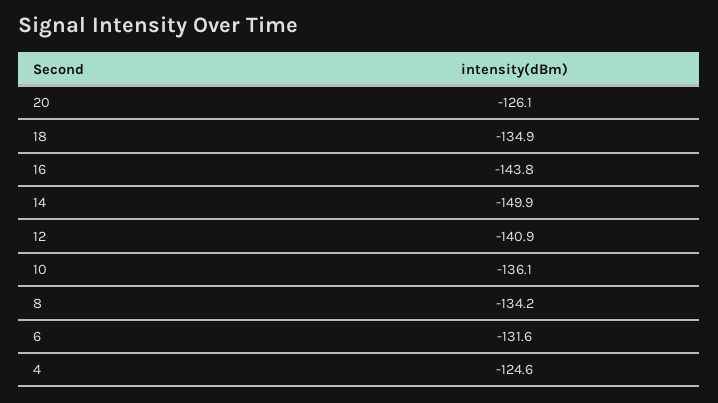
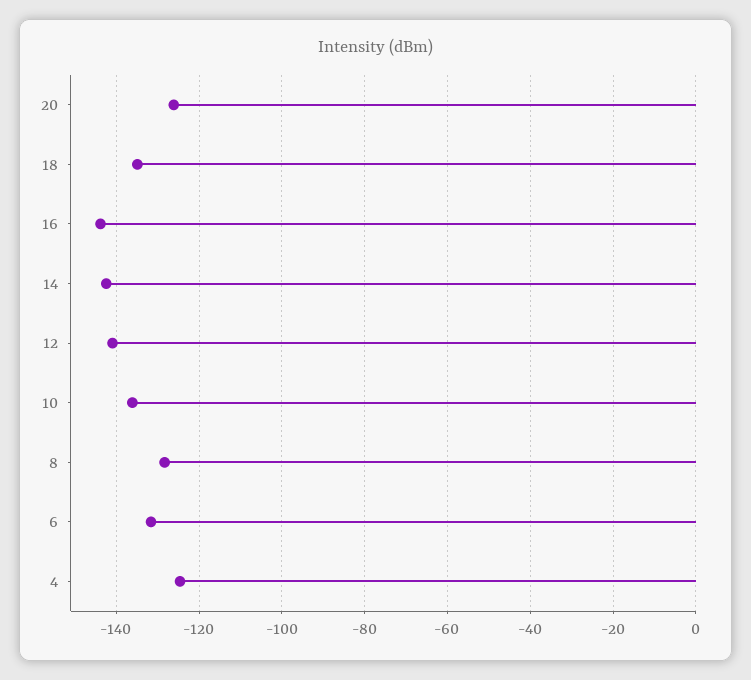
14: -149.9 -> -142
8: -134.2 -> -128

